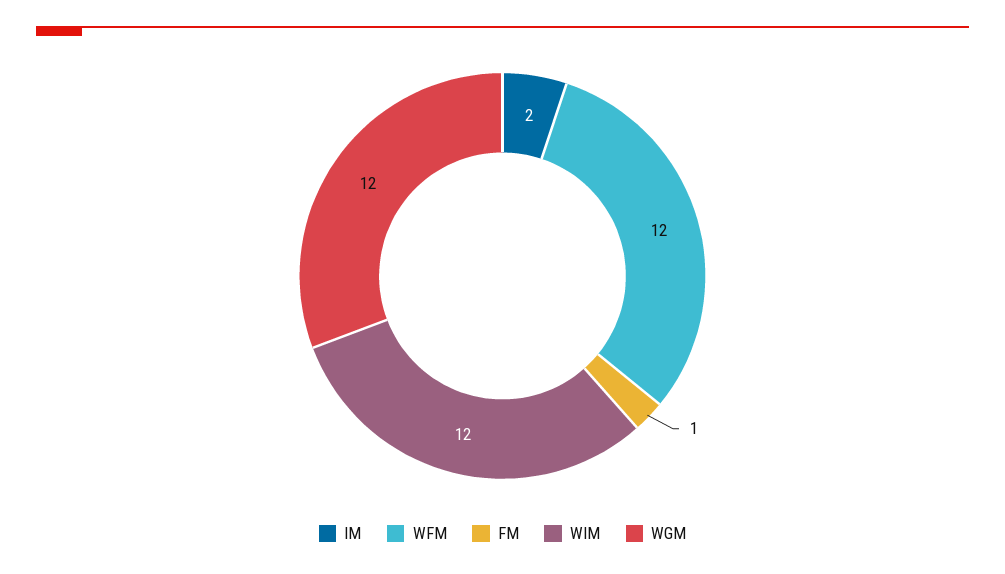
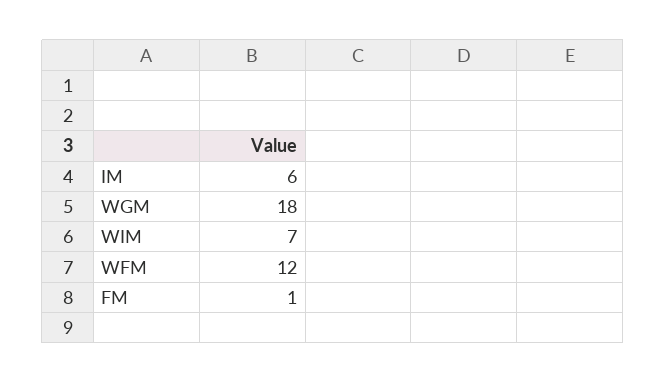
IM: 2 -> 6
WIM: 12 -> 7
WGM: 12 -> 18

